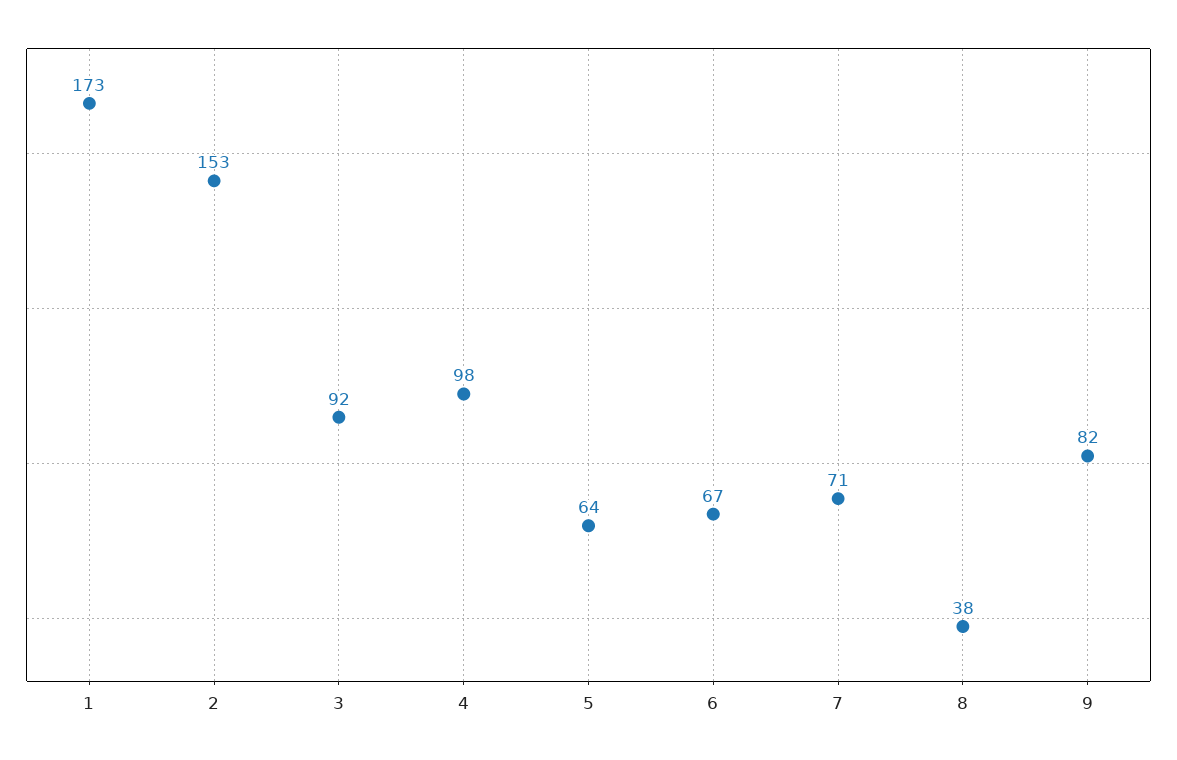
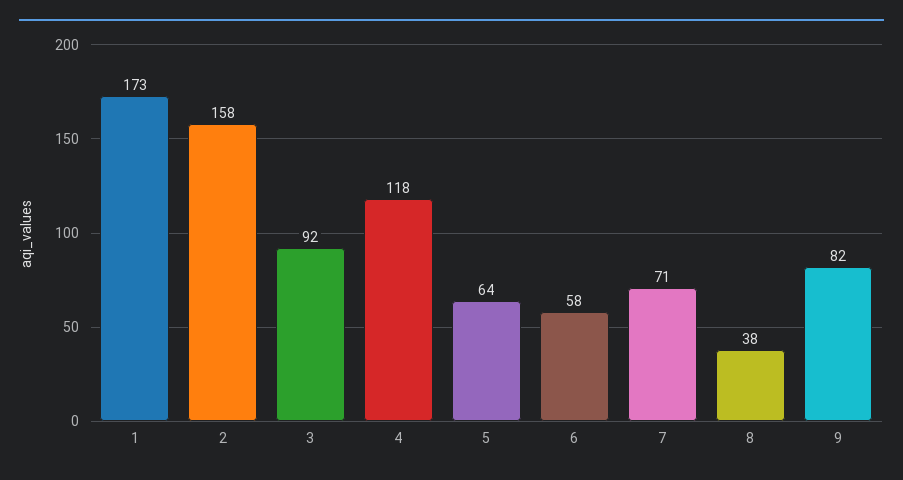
2: 153 -> 158
4: 98 -> 118
6: 67 -> 58

